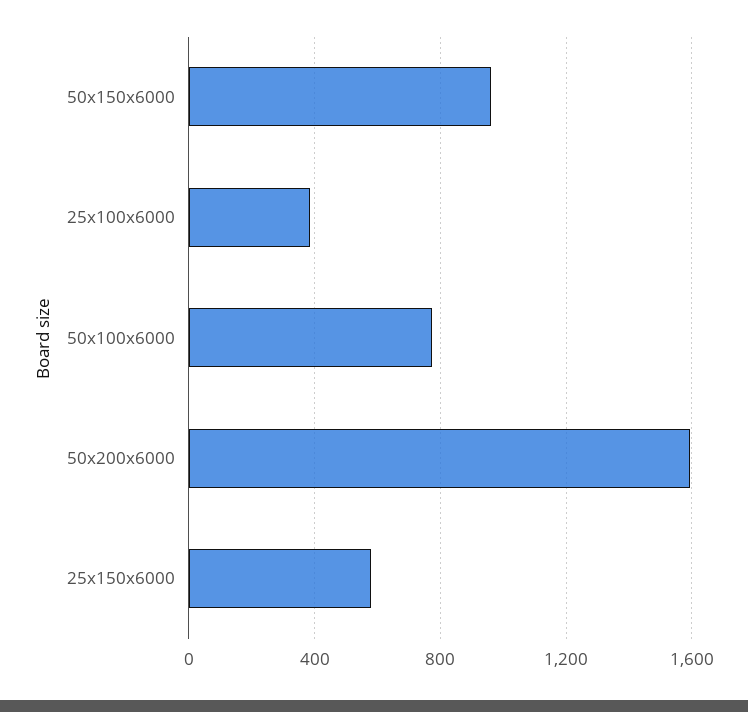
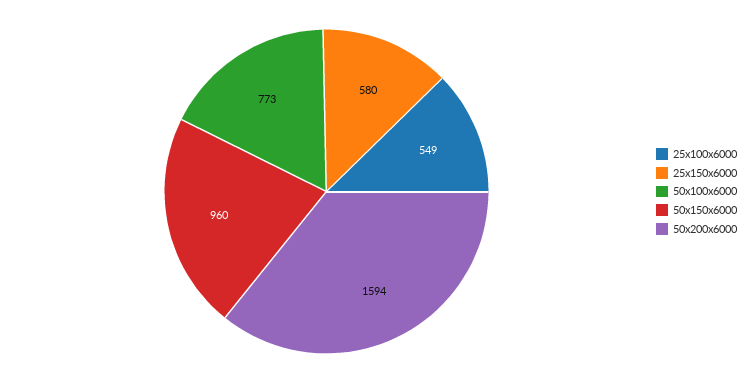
25x100x6000: 400 -> 549

